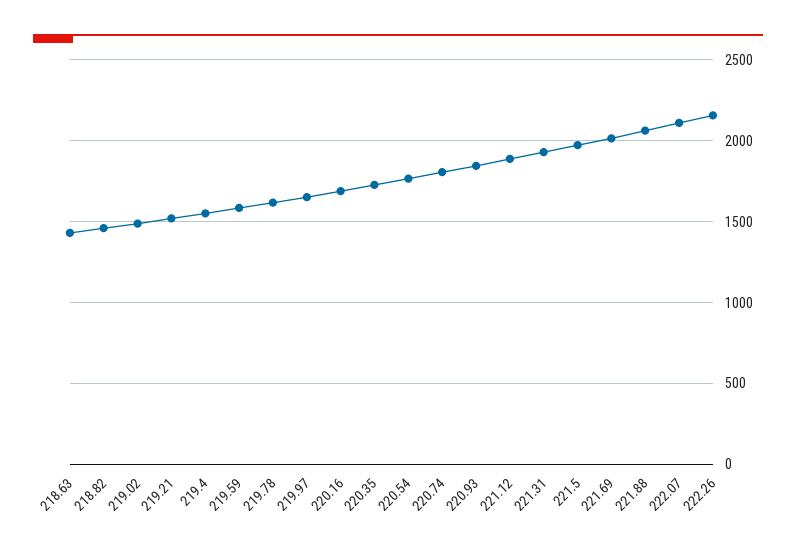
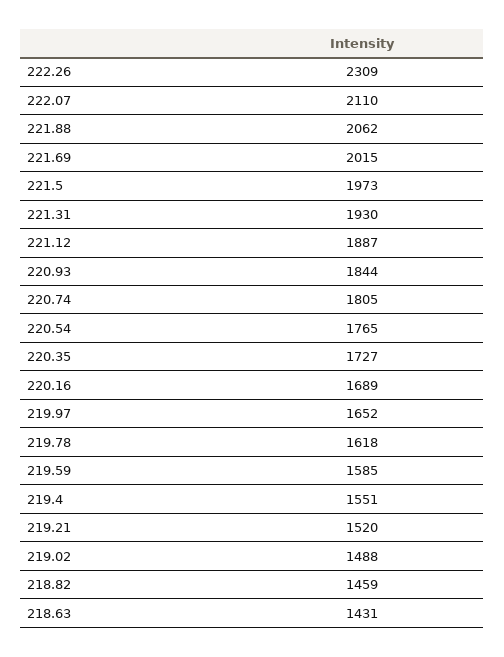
222.26: 2150 -> 2309

